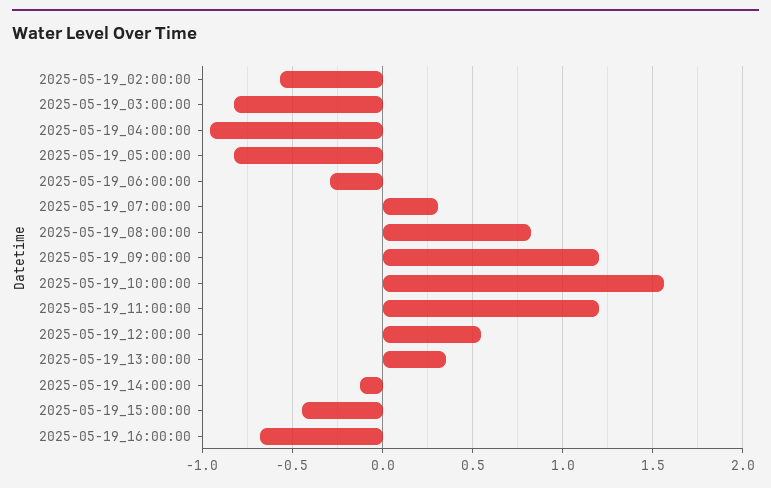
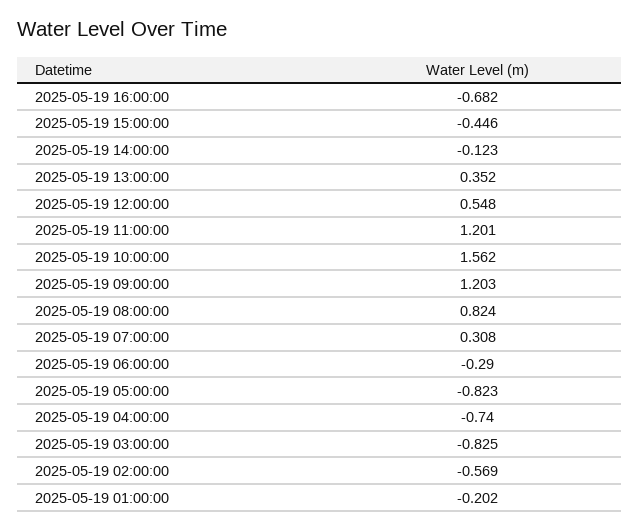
2025-05-19_04:00:00: -0.95 -> -0.74
2025-05-19 01:00:00: none -> -0.202

